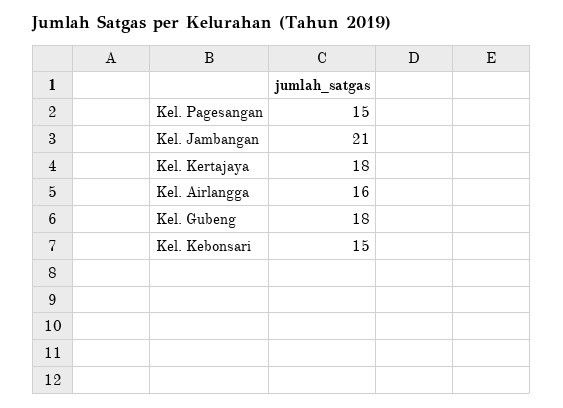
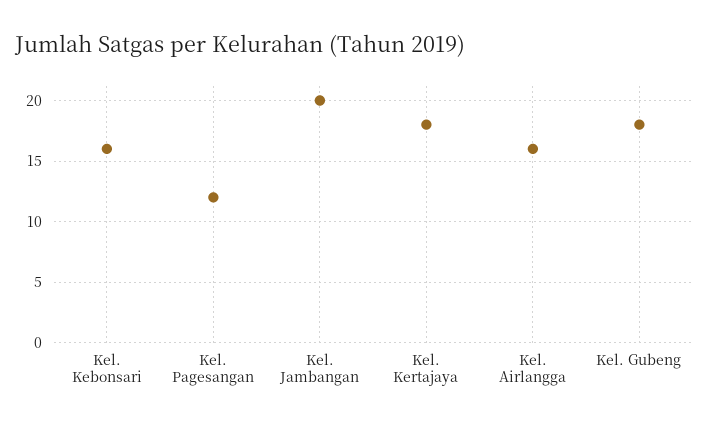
Kel. Pagesangan: 15 -> 12
Kel. Jambangan: 21 -> 20
Kel. Kebonsari: 15 -> 16

